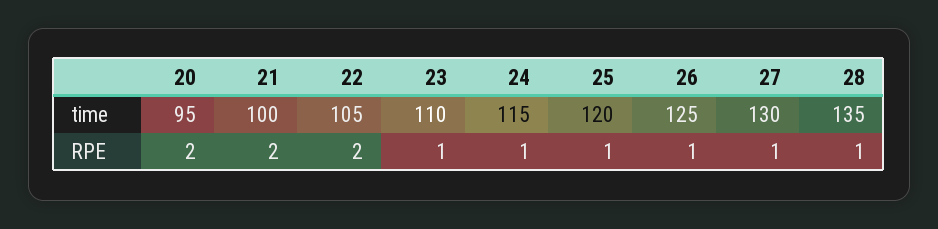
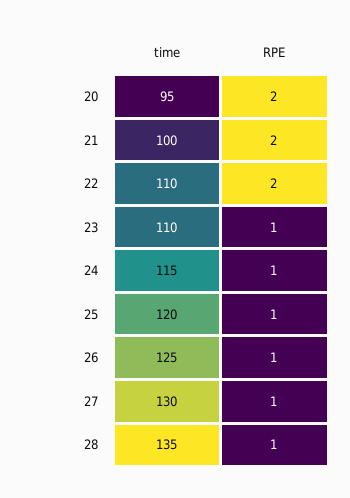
22, time: 105 -> 110

